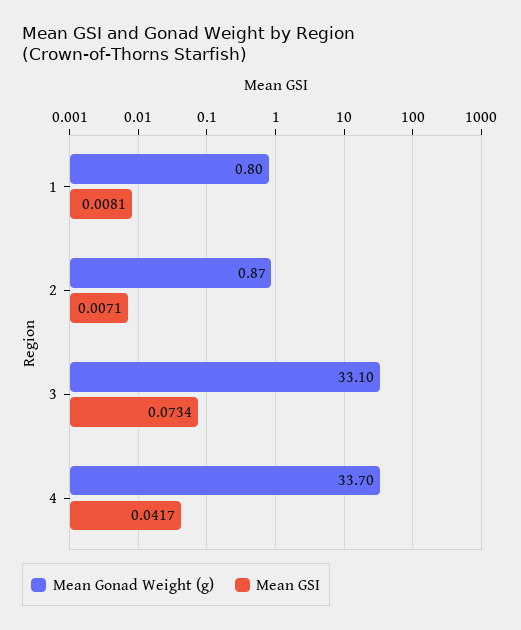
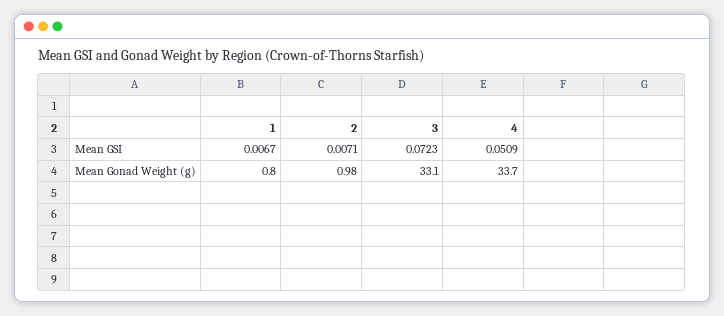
Mean GSI, 1: 0.0081 -> 0.0067
Mean Gonad Weight (g), 2: 0.87 -> 0.98
Mean GSI, 3: 0.0734 -> 0.0723
Mean GSI, 4: 0.0417 -> 0.0509

